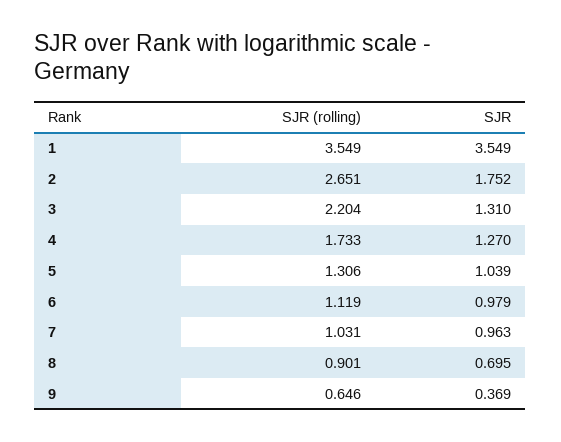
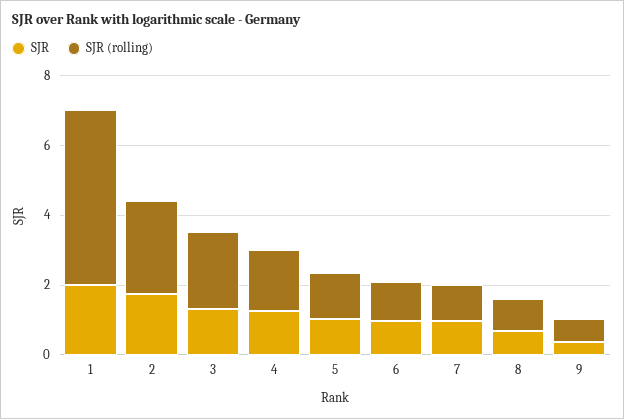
SJR (rolling), 1: 3.549 -> 5
SJR, 1: 3.549 -> 2

